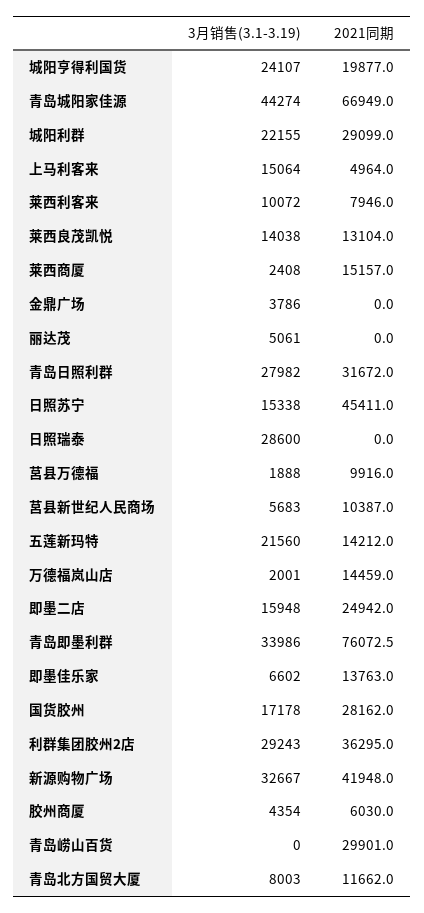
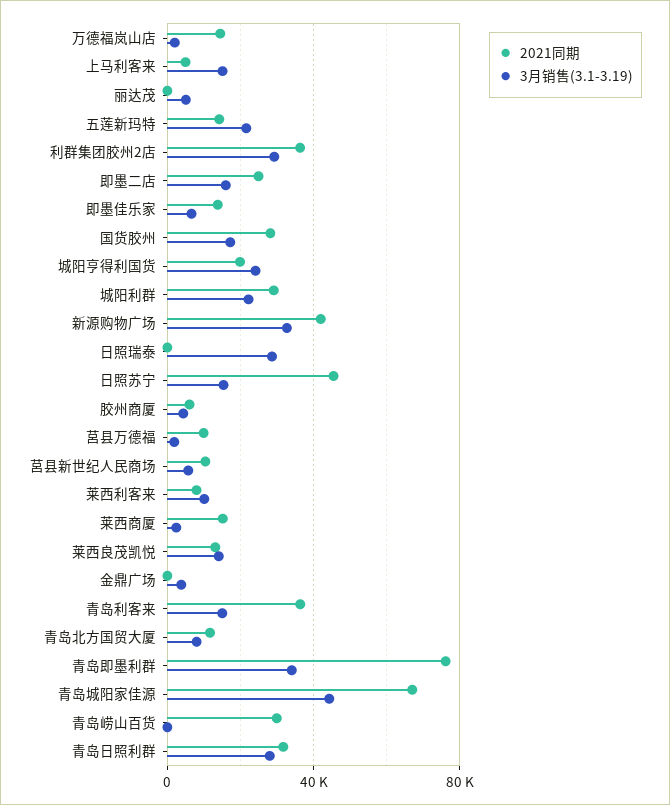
2021同期, 青岛利客来: none -> 35000
3月销售(3.1-3.19), 青岛利客来: none -> 15000

